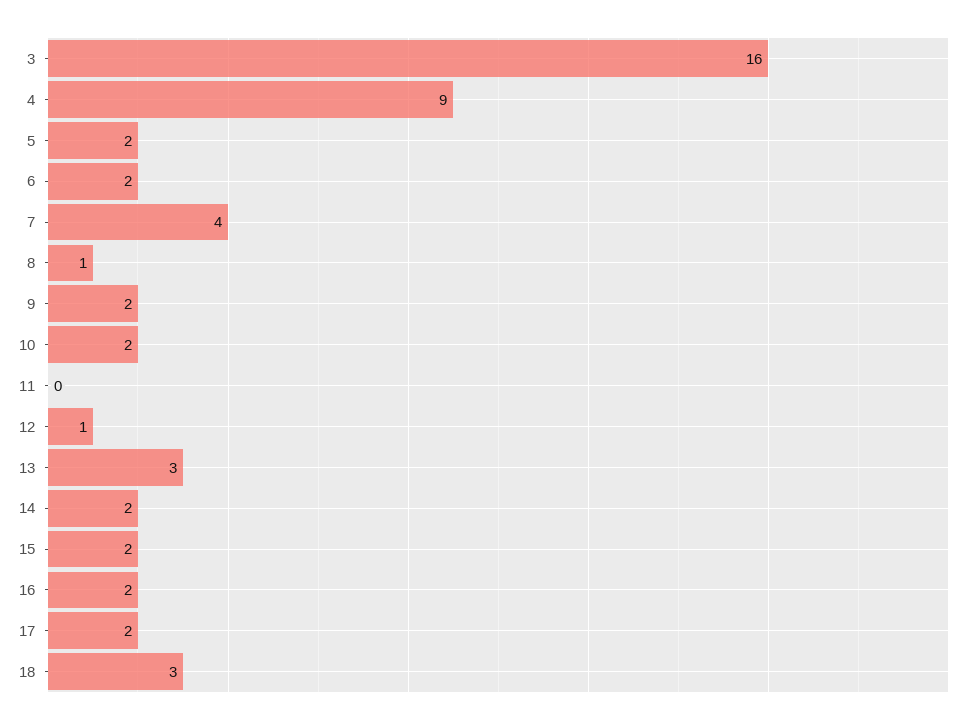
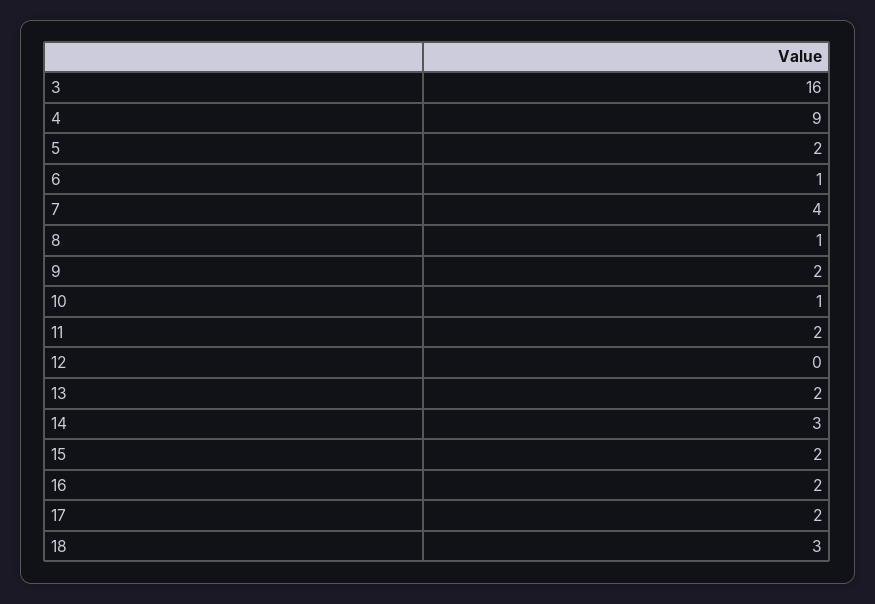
6: 2 -> 1
10: 2 -> 1
11: 0 -> 2
12: 1 -> 0
13: 3 -> 2
14: 2 -> 3

